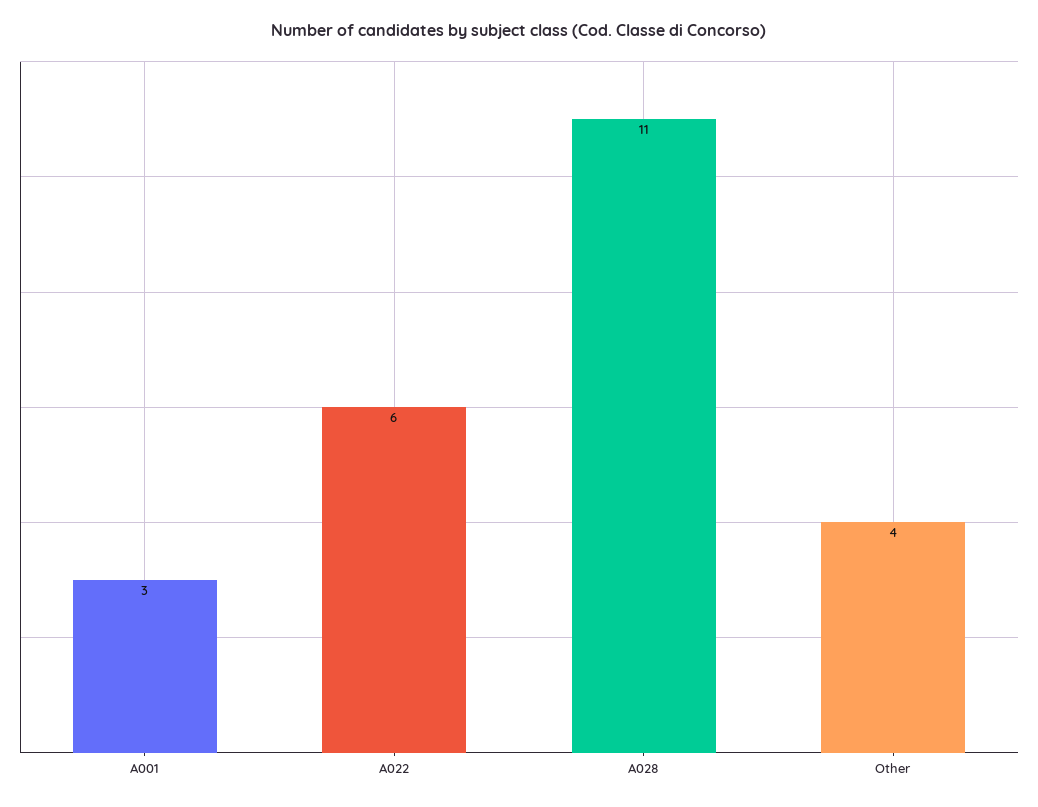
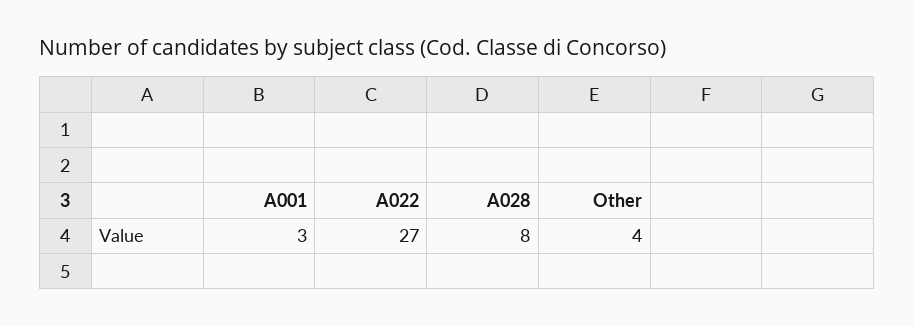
A022: 6 -> 27
A028: 11 -> 8

